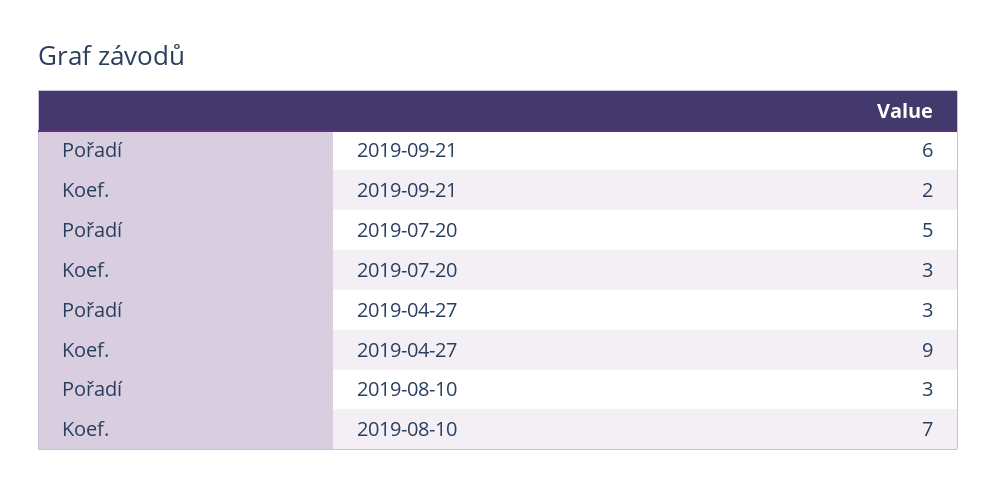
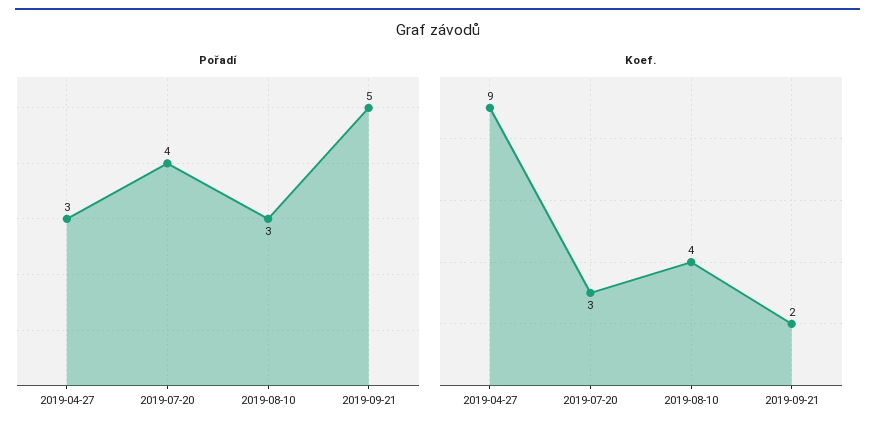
Pořadí, 2019-09-21: 6 -> 5
Pořadí, 2019-07-20: 5 -> 4
Koef., 2019-08-10: 7 -> 4

